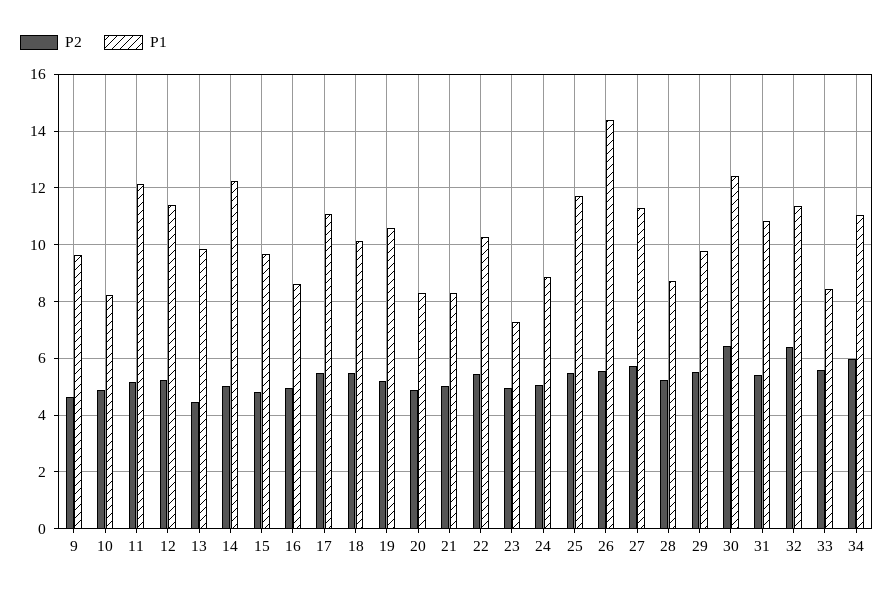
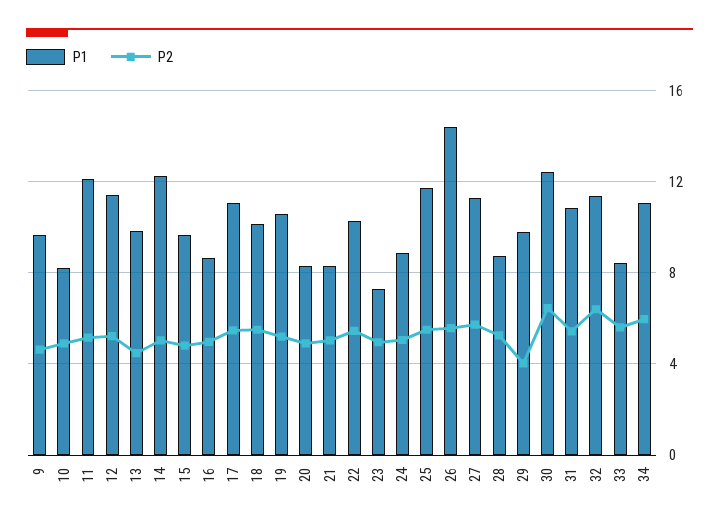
P2, 29: 5.5 -> 4

